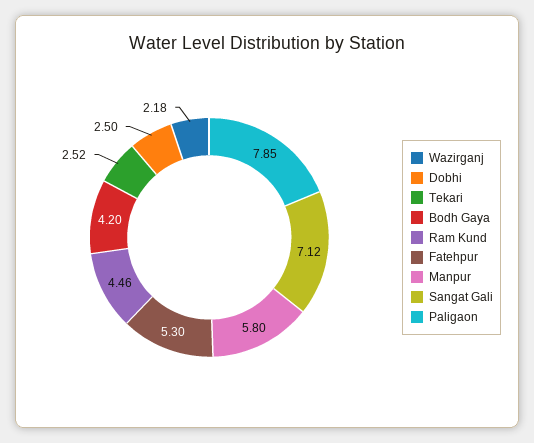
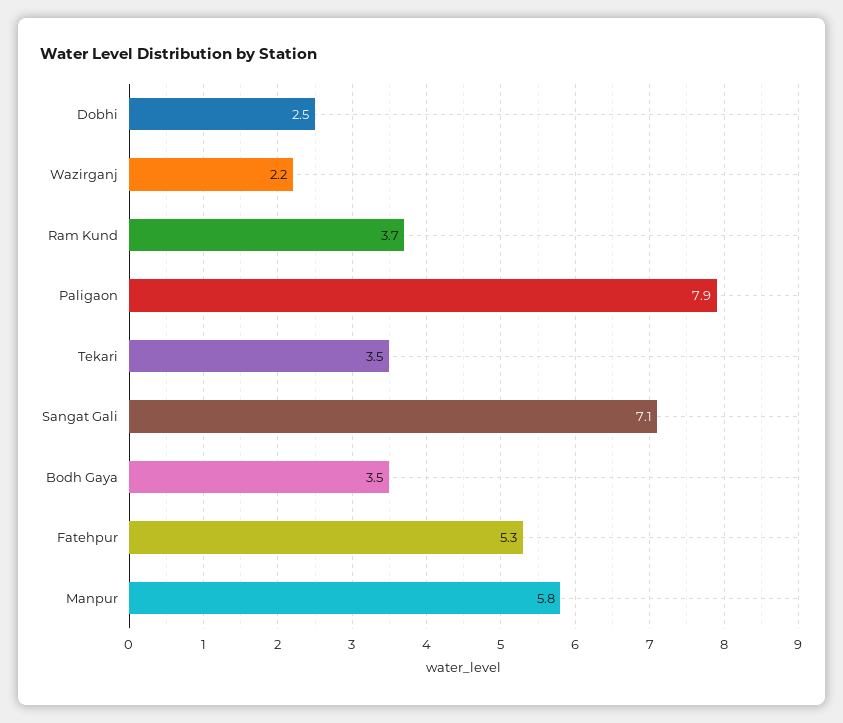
Tekari: 2.52 -> 3.5
Bodh Gaya: 4.2 -> 3.5
Ram Kund: 4.46 -> 3.7

